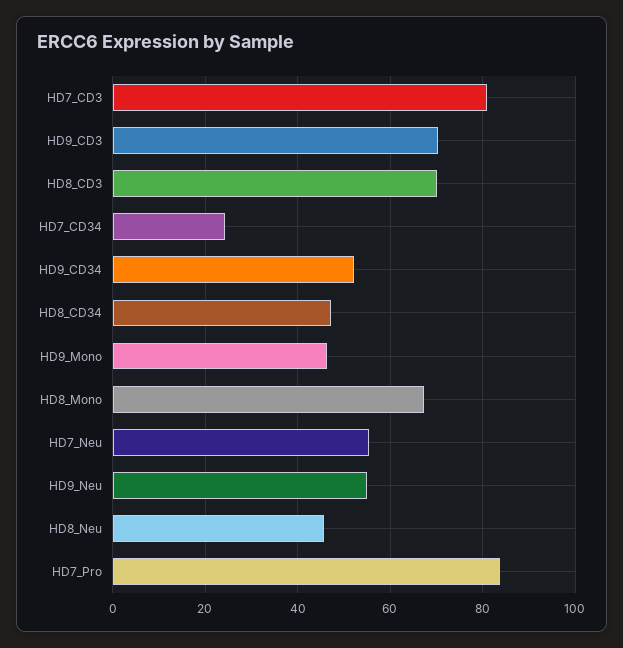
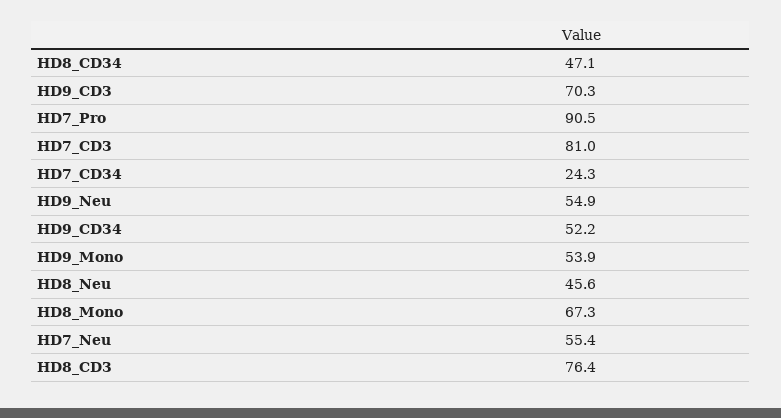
HD8_CD3: 70 -> 76.4
HD9_Mono: 46 -> 53.9
HD7_Pro: 84 -> 90.5

